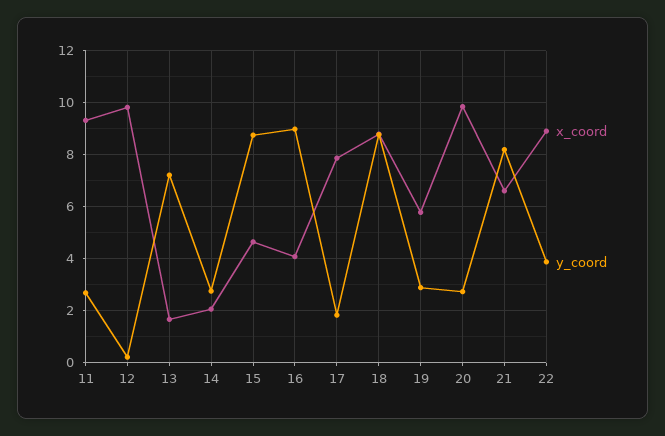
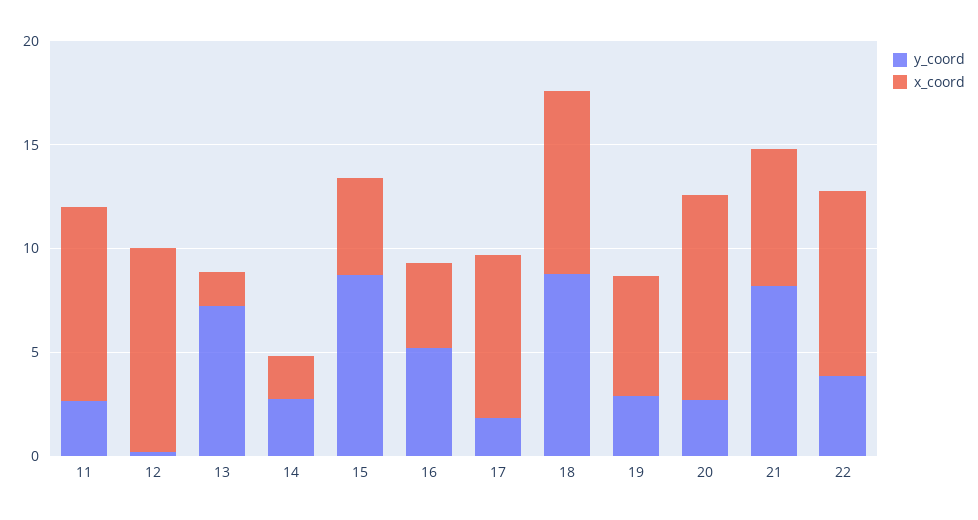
y_coord, 16: 9 -> 5

